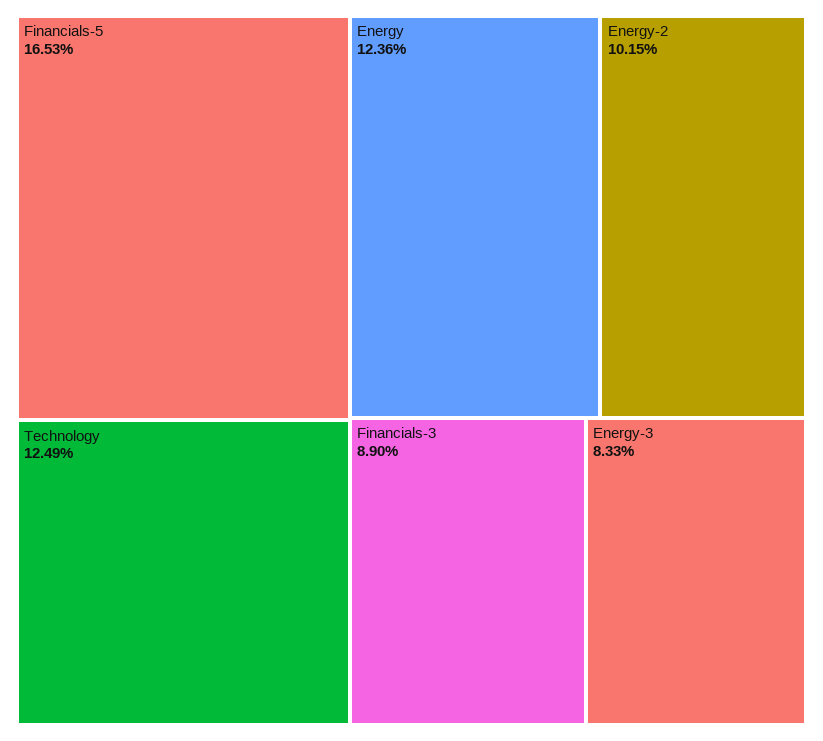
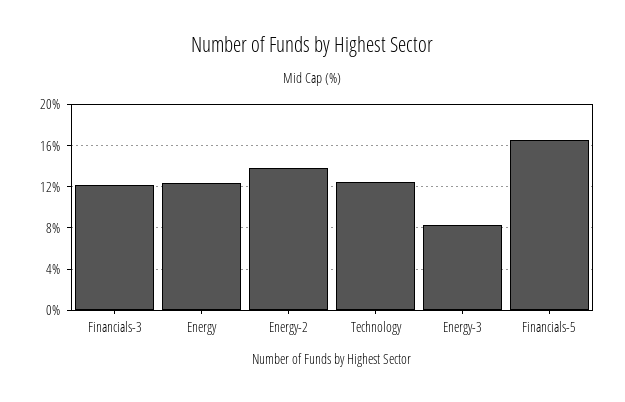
Energy-2: 10.15 -> 14
Financials-3: 8.9 -> 12

